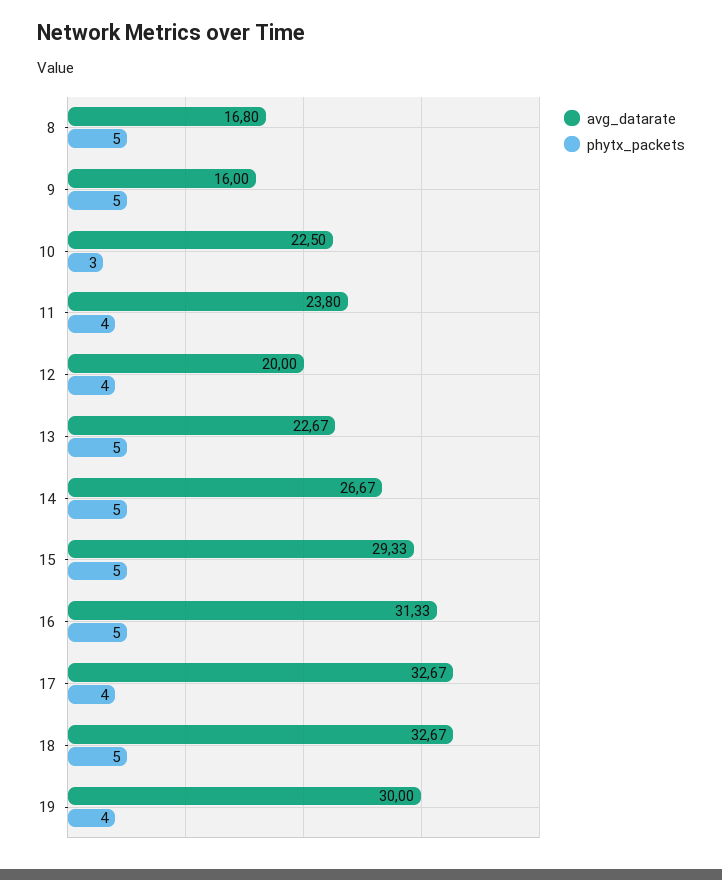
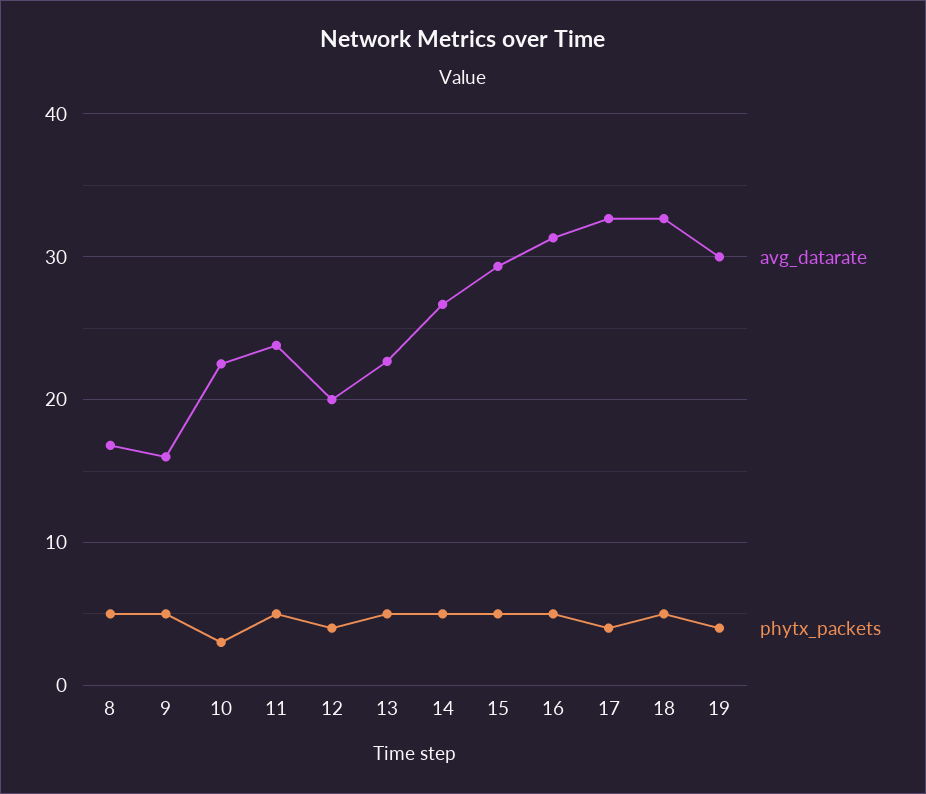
phytx_packets, 11: 4 -> 5

